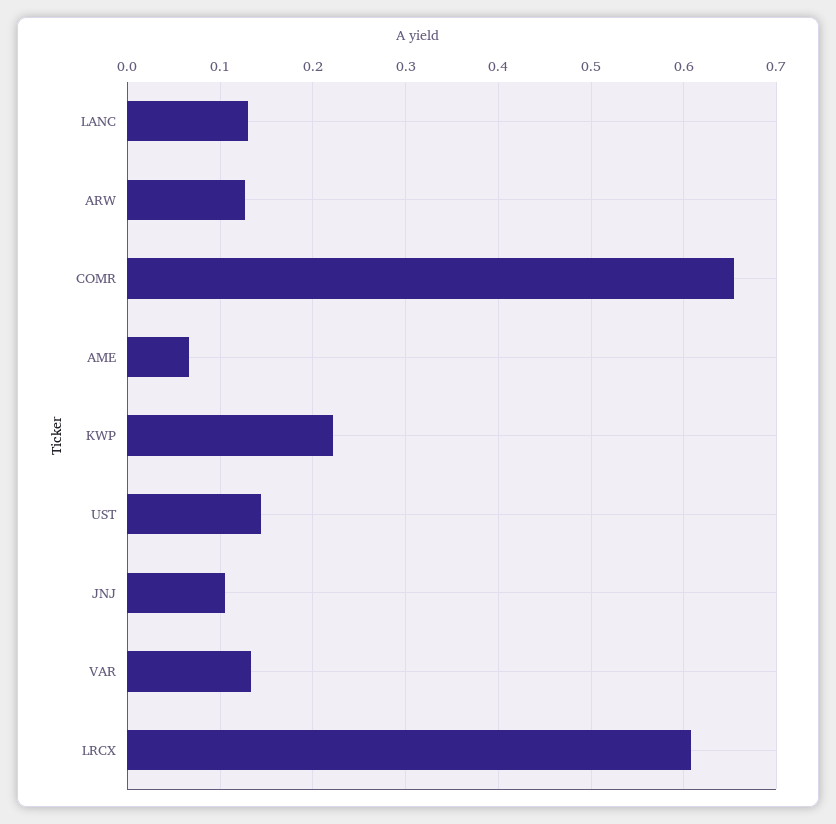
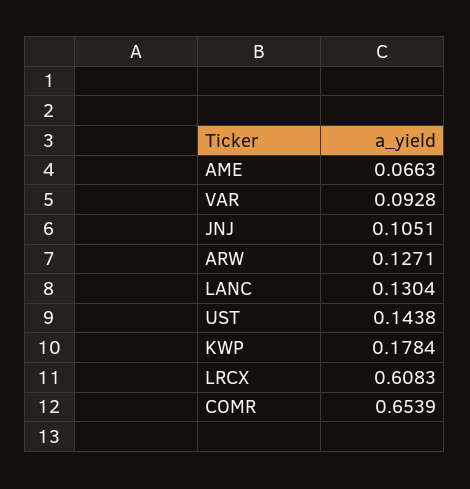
KWP: 0.22 -> 0.1784
VAR: 0.13 -> 0.0928

